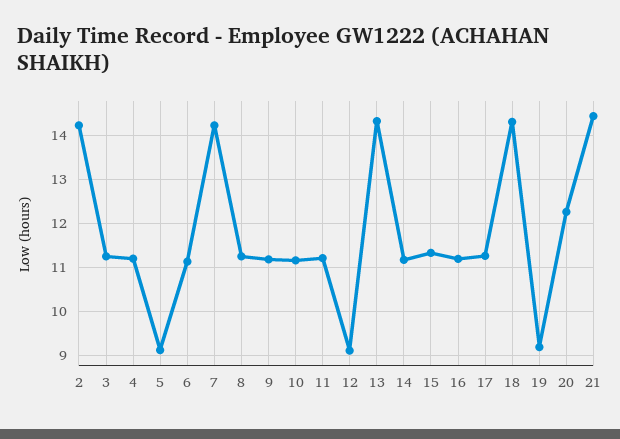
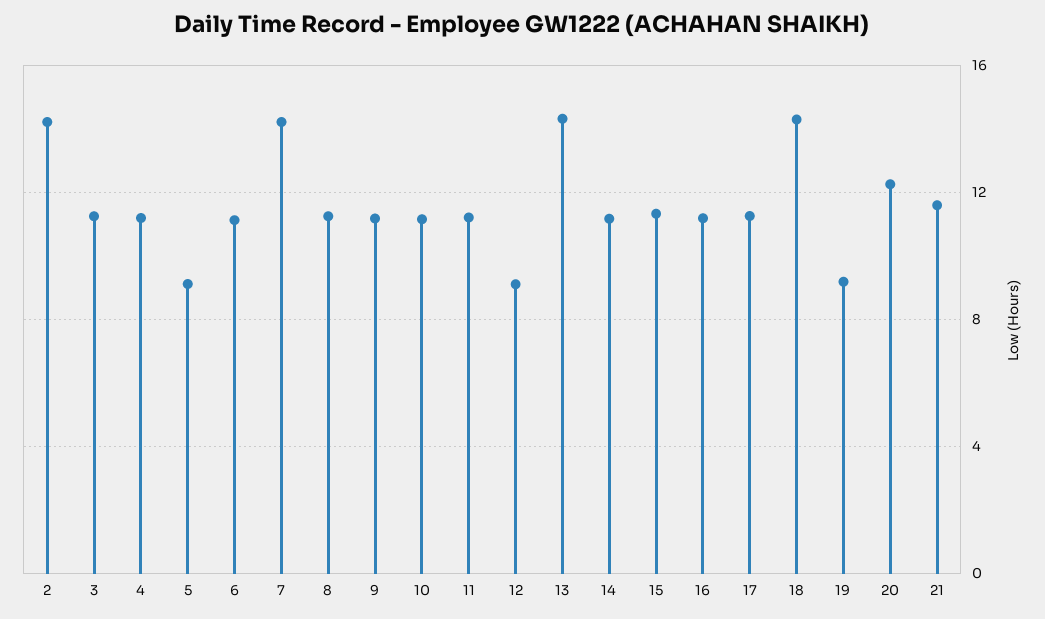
21: 14.4 -> 11.5

